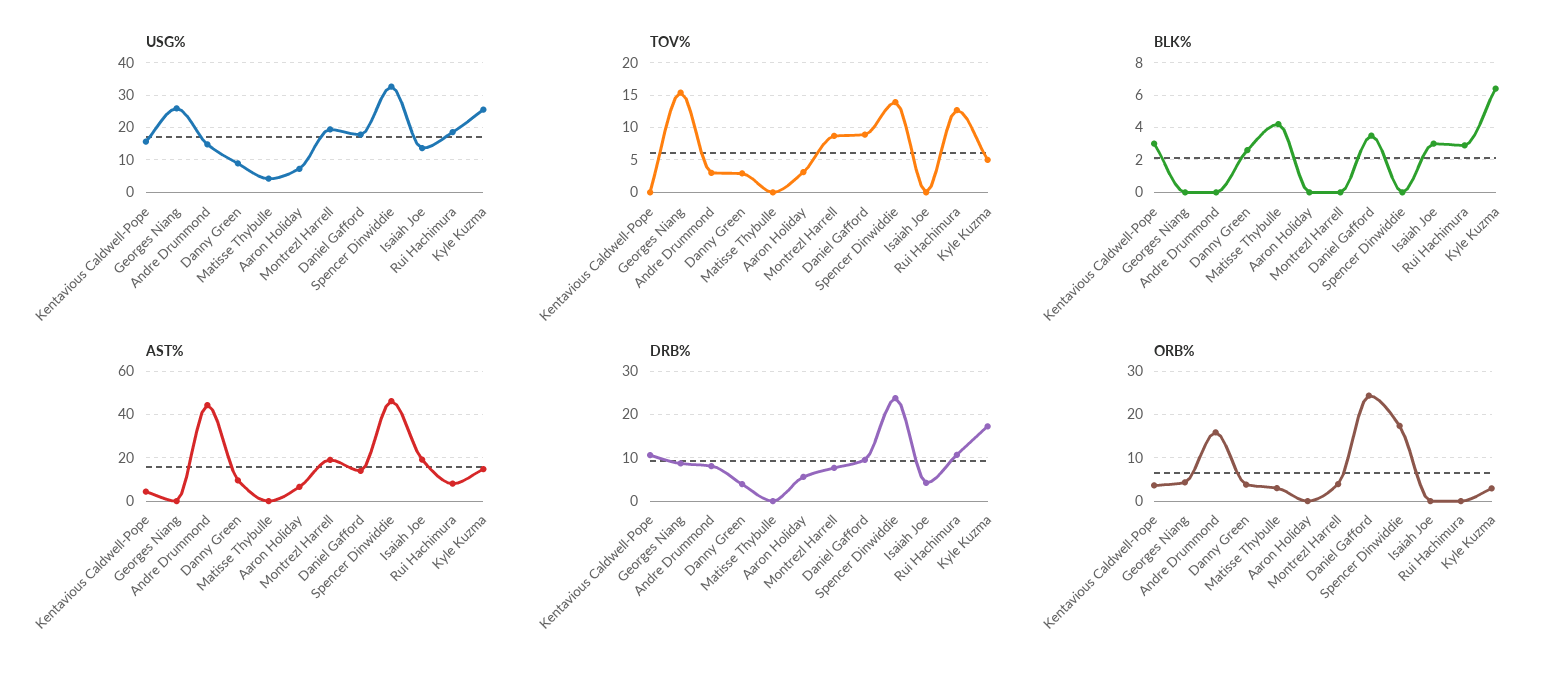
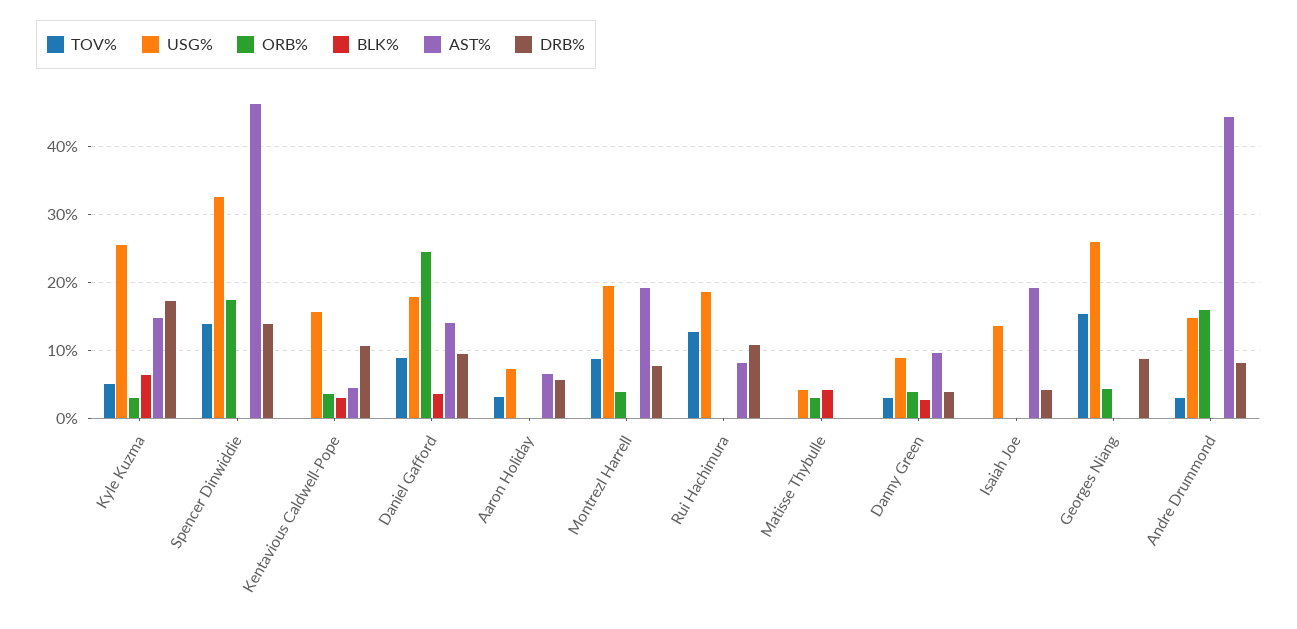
BLK%, Isaiah Joe: 3 -> 0
BLK%, Rui Hachimura: 3 -> 0
DRB%, Spencer Dinwiddie: 24 -> 14

